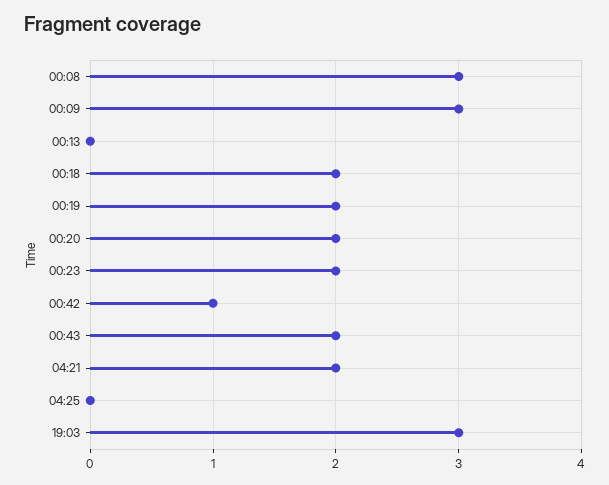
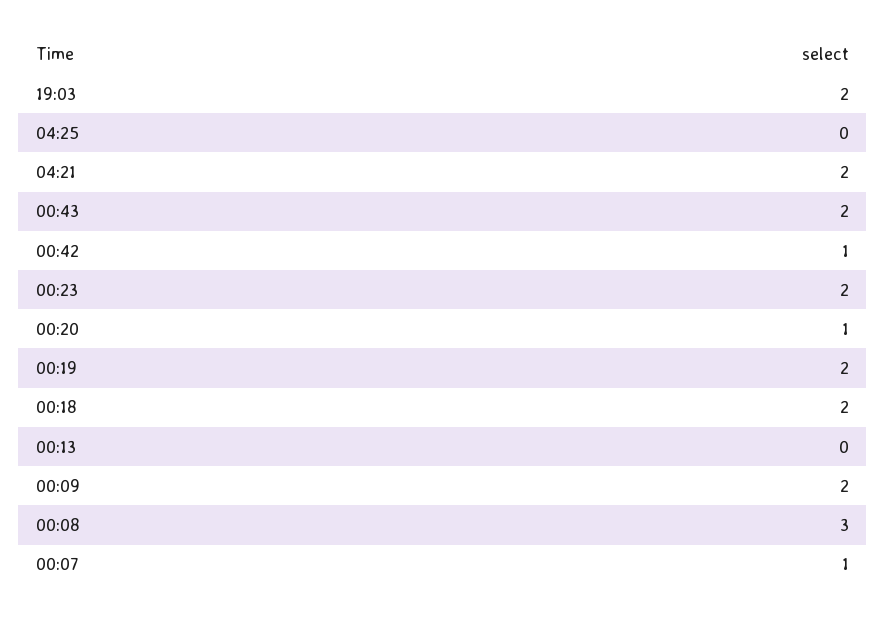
00:09: 3 -> 2
00:20: 2 -> 1
19:03: 3 -> 2
00:07: none -> 1

